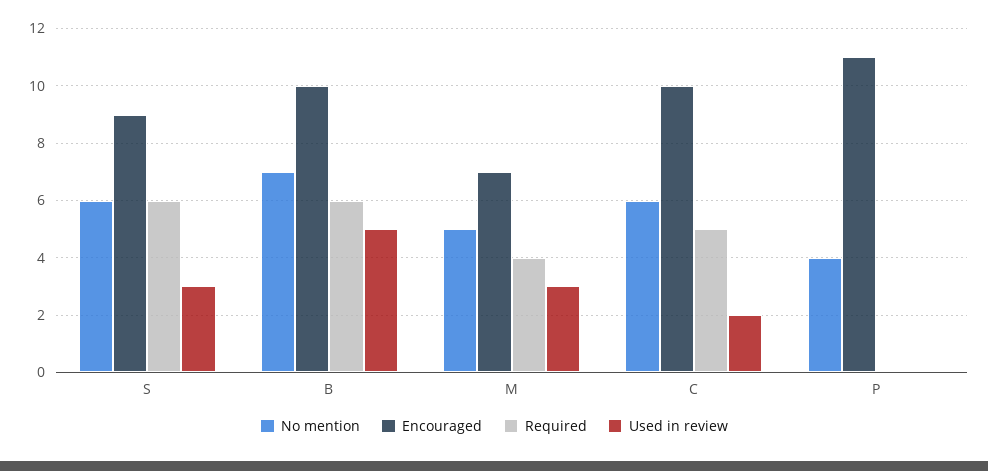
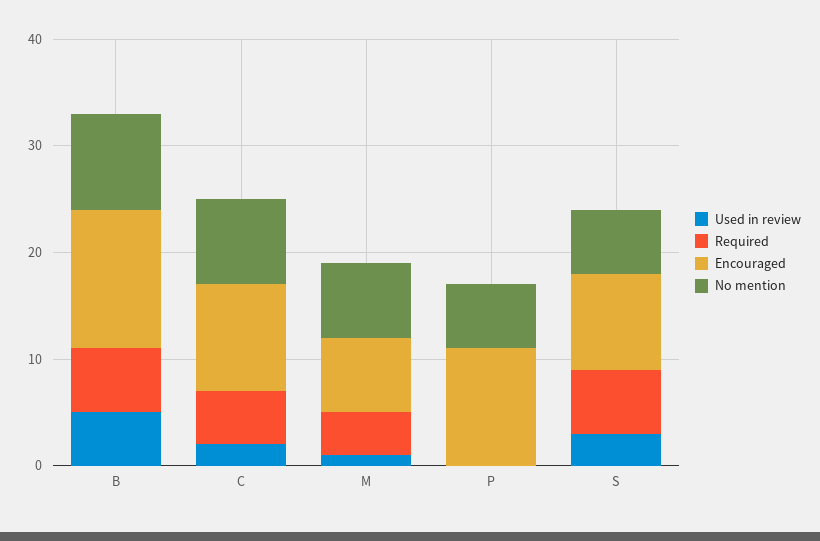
No mention, B: 7 -> 9
Encouraged, B: 10 -> 13
No mention, M: 5 -> 7
Used in review, M: 3 -> 1
No mention, C: 6 -> 8
No mention, P: 4 -> 6

